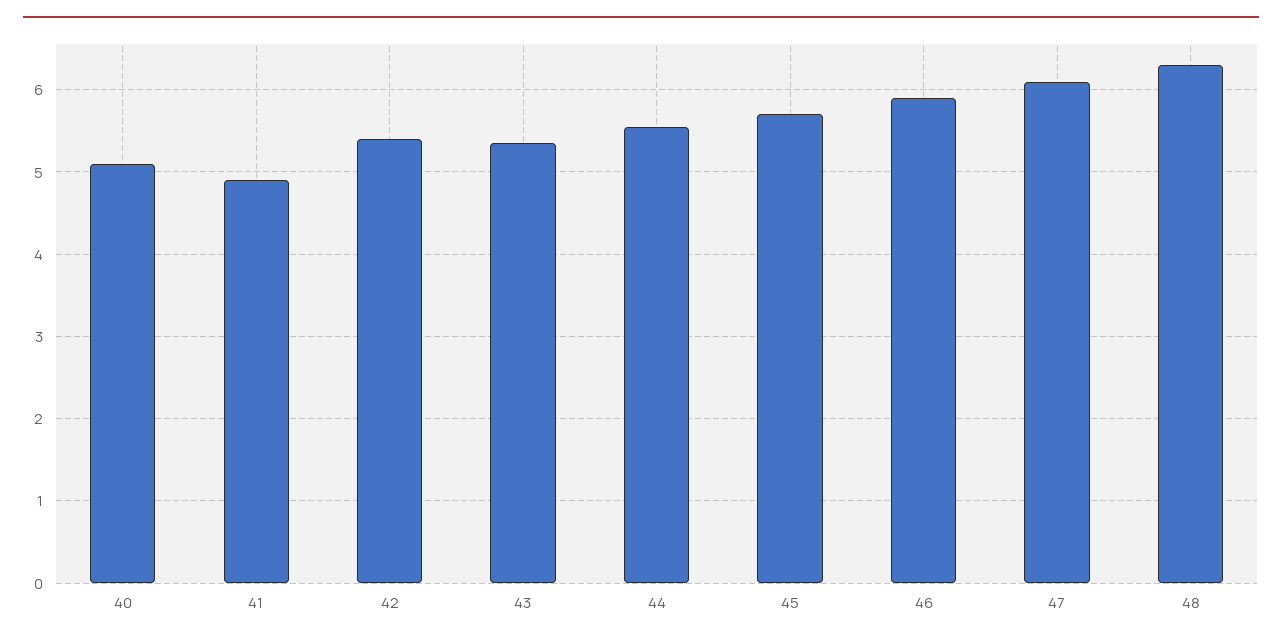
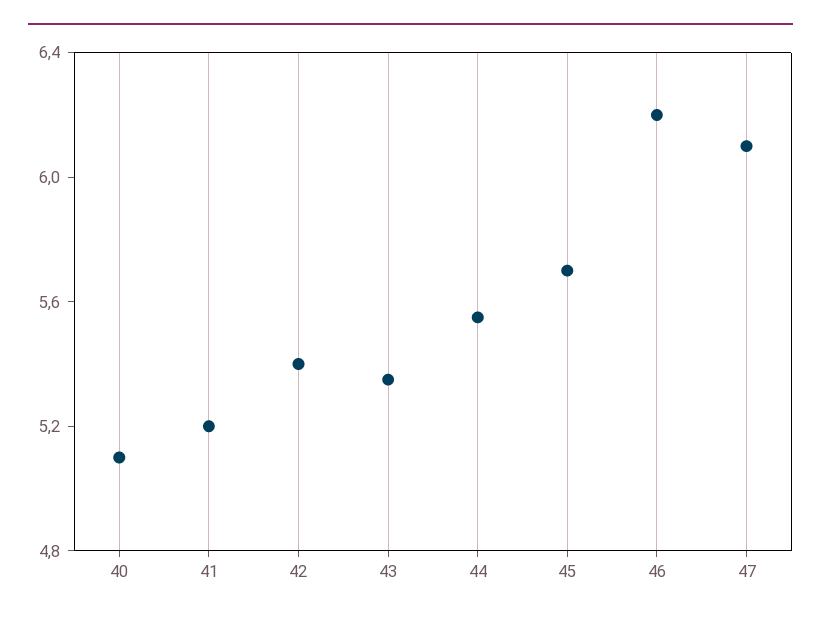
41: 4.9 -> 5.2
46: 5.9 -> 6.2
48: 6.3 -> none

